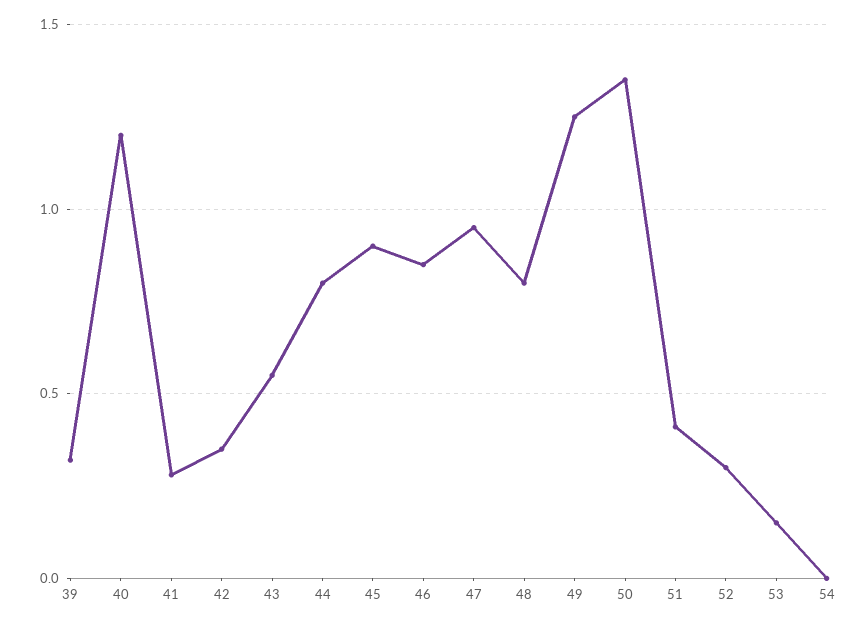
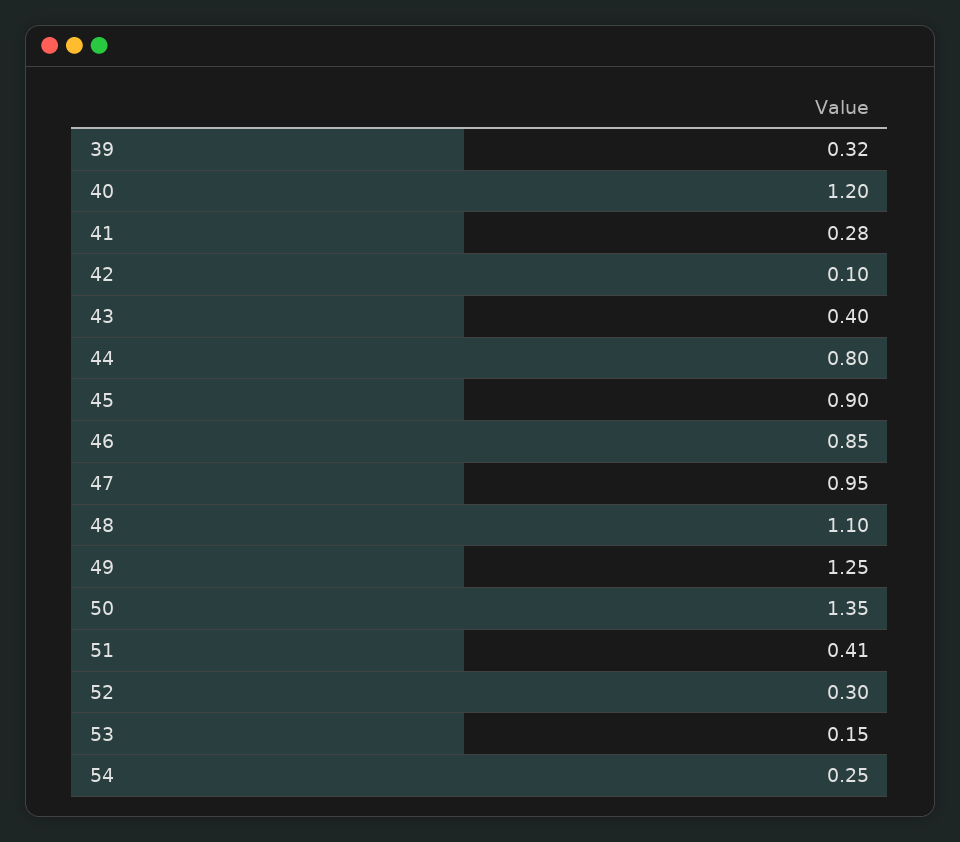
42: 0.35 -> 0.1
43: 0.55 -> 0.4
48: 0.8 -> 1.1
54: 0 -> 0.25

